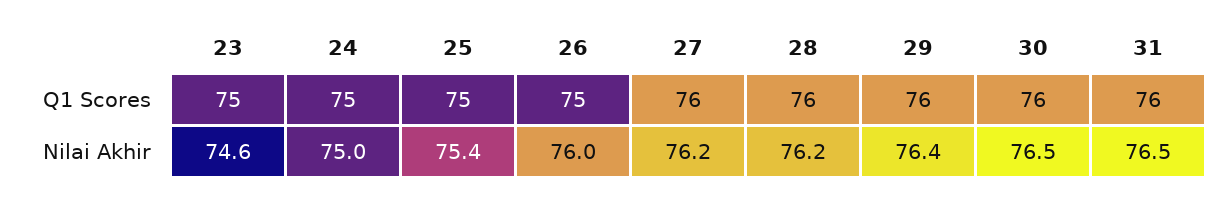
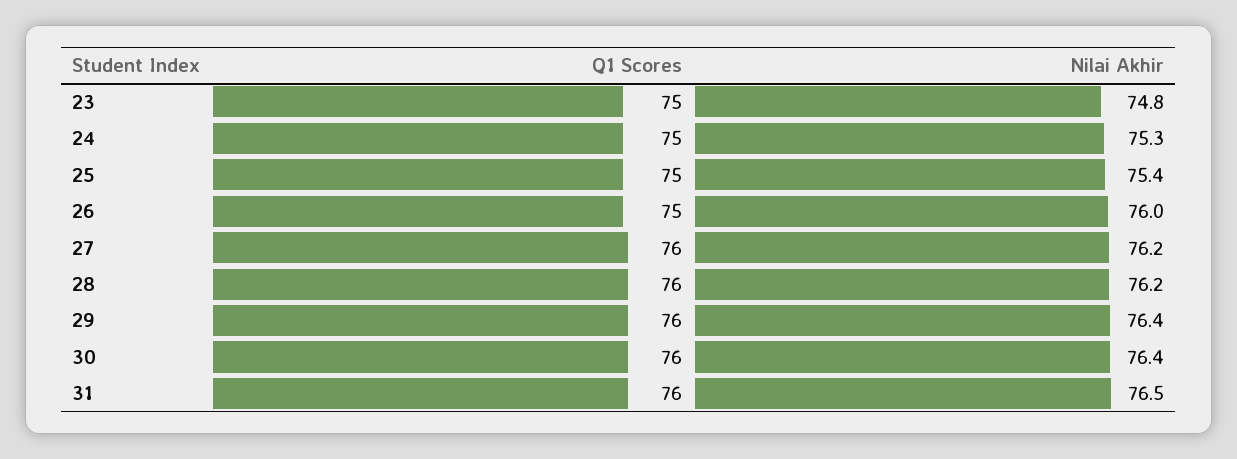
23, Nilai Akhir: 74.6 -> 74.8
24, Nilai Akhir: 75 -> 75.3
30, Nilai Akhir: 76.5 -> 76.4

